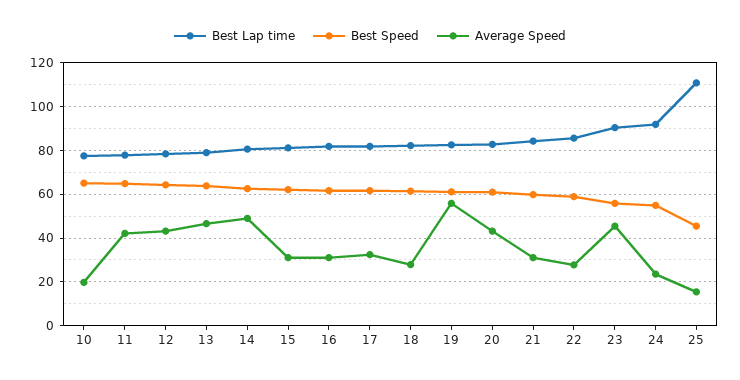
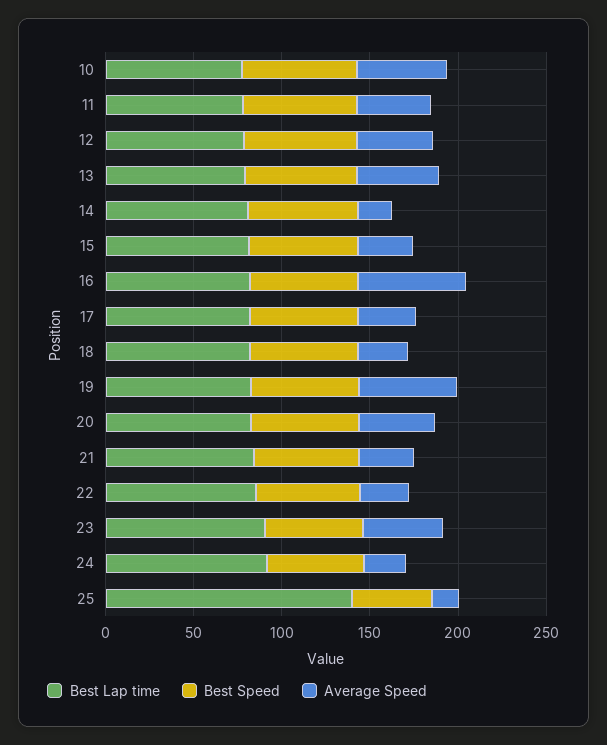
Average Speed, 10: 20 -> 50
Average Speed, 14: 50 -> 20
Average Speed, 16: 30 -> 60
Best Lap time, 25: 110 -> 140

